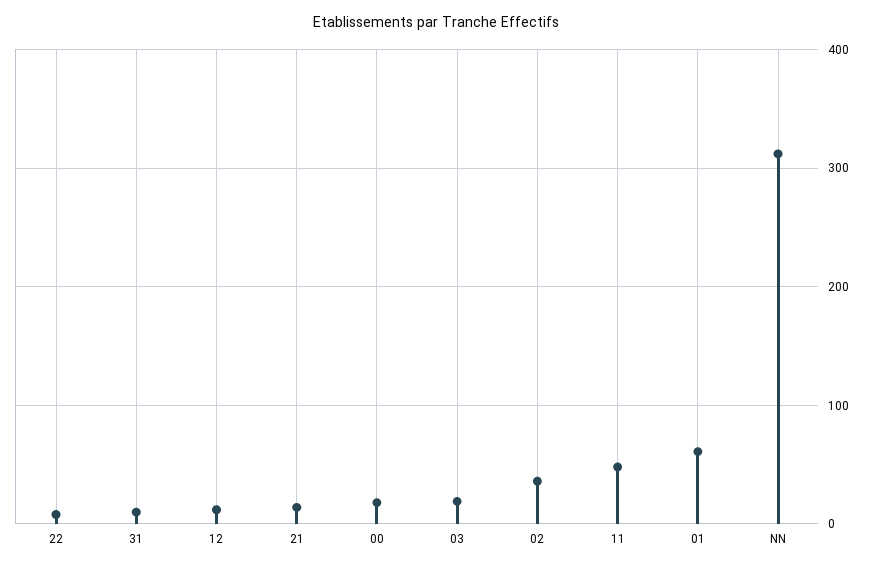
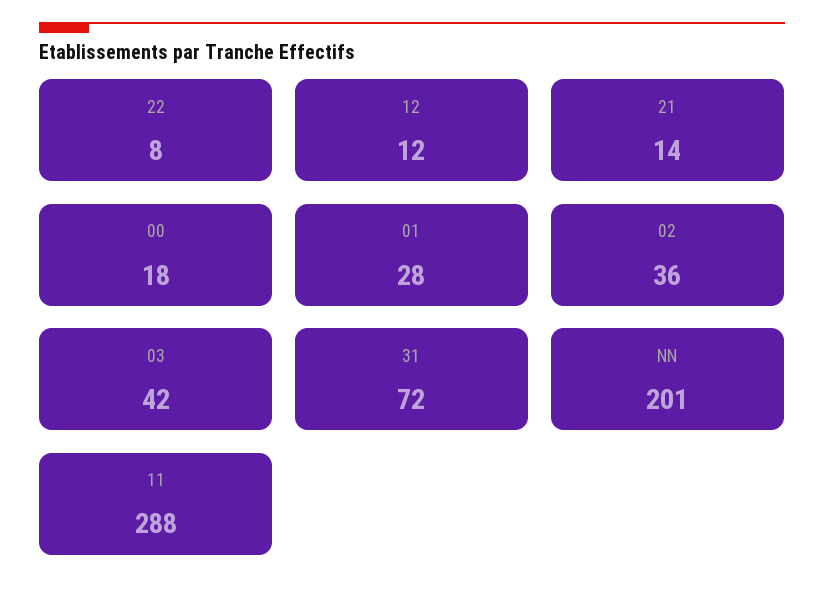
31: 10 -> 72
03: 20 -> 42
11: 50 -> 288
01: 60 -> 28
NN: 310 -> 201

